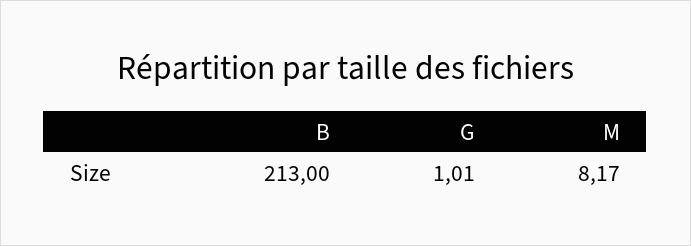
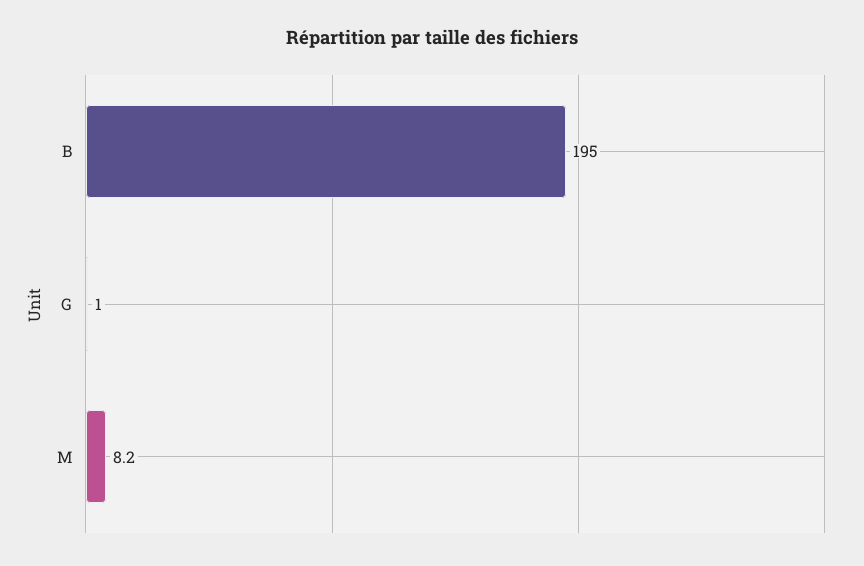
B: 213 -> 195

